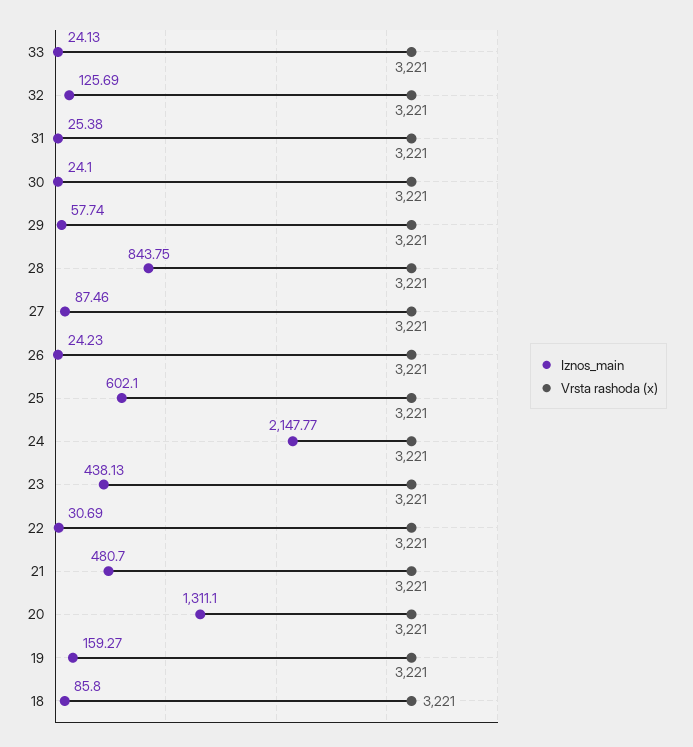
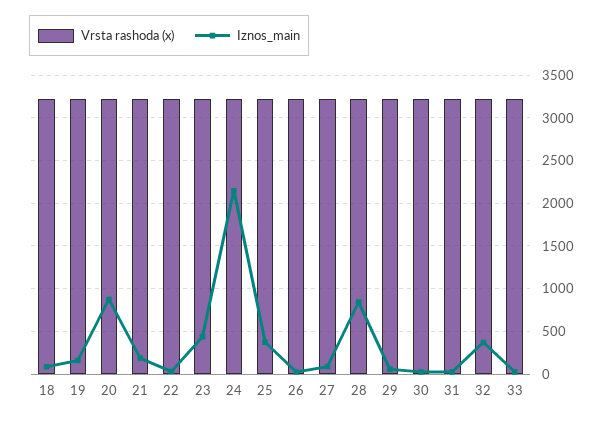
Iznos_main, 32: 125.69 -> 400
Iznos_main, 25: 602.1 -> 400
Iznos_main, 21: 480.7 -> 200
Iznos_main, 20: 1311.1 -> 900

